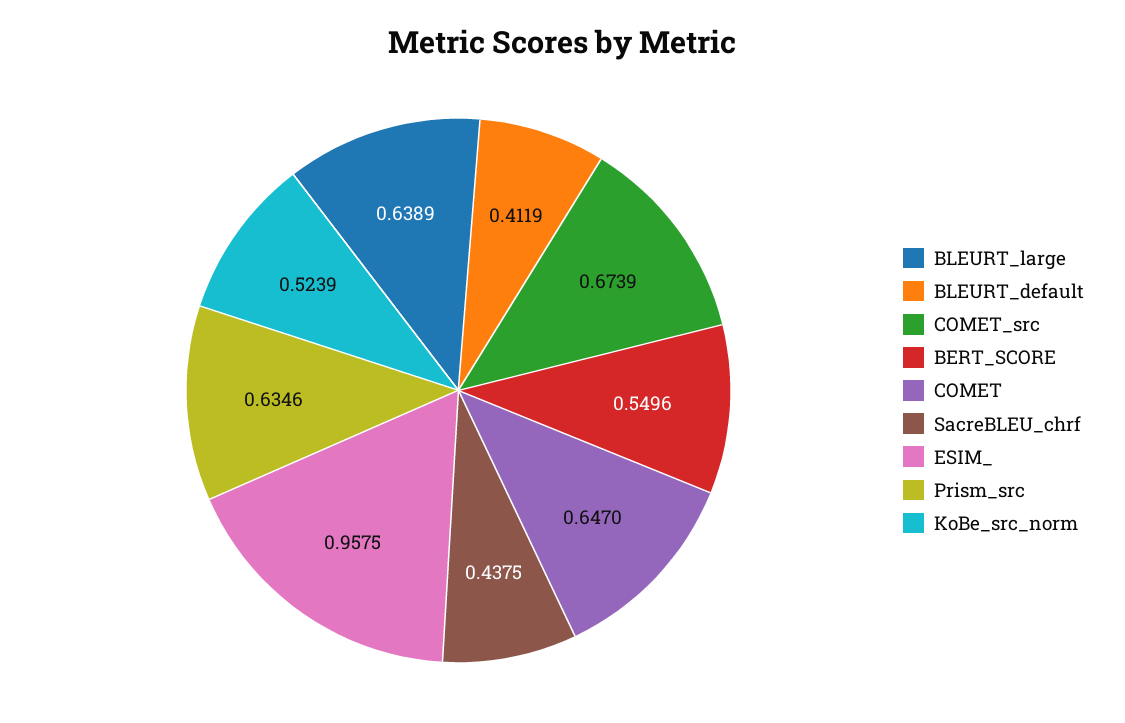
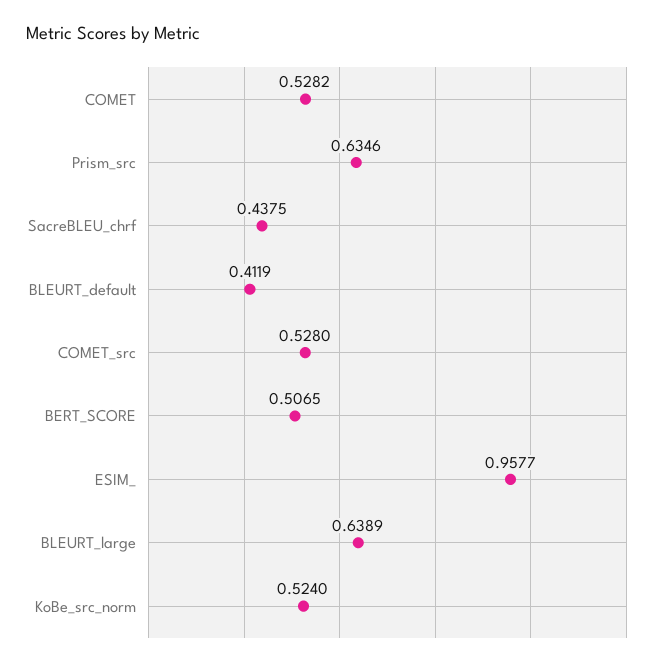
COMET_src: 0.6739 -> 0.528
BERT_SCORE: 0.5496 -> 0.5065
COMET: 0.647 -> 0.5282
ESIM_: 0.9575 -> 0.9577
KoBe_src_norm: 0.5239 -> 0.524

